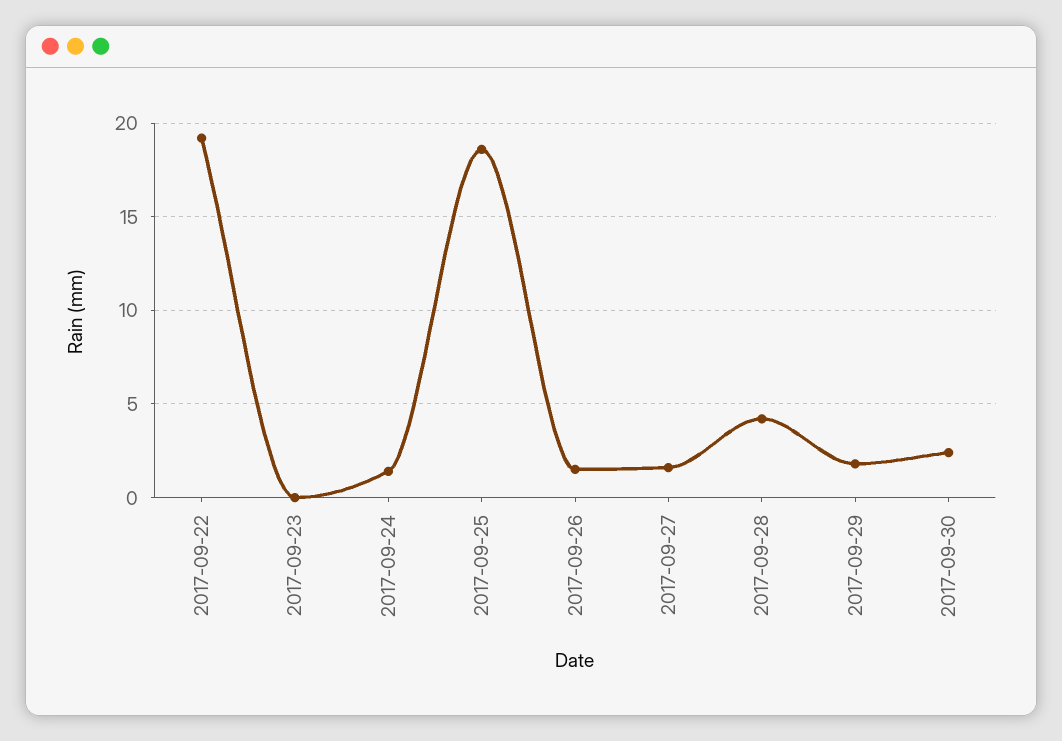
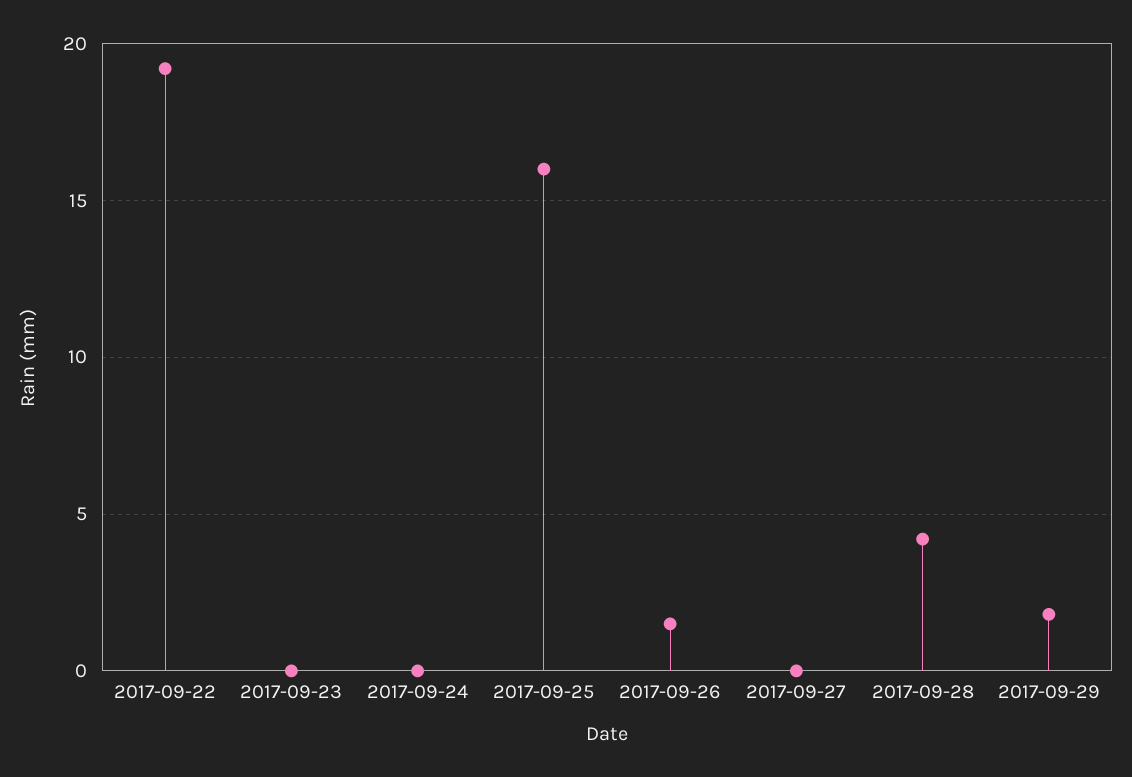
2017-09-24: 1.5 -> 0
2017-09-25: 18.5 -> 16
2017-09-27: 1.5 -> 0
2017-09-30: 2.5 -> none

